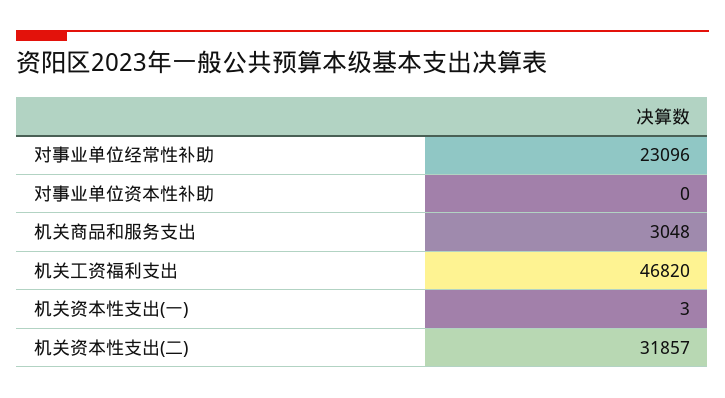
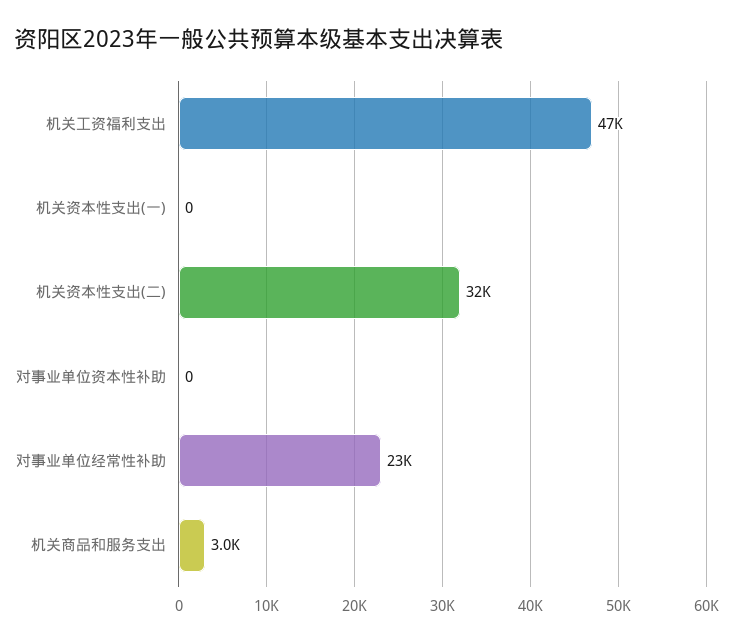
机关资本性支出(一): 3 -> 0

